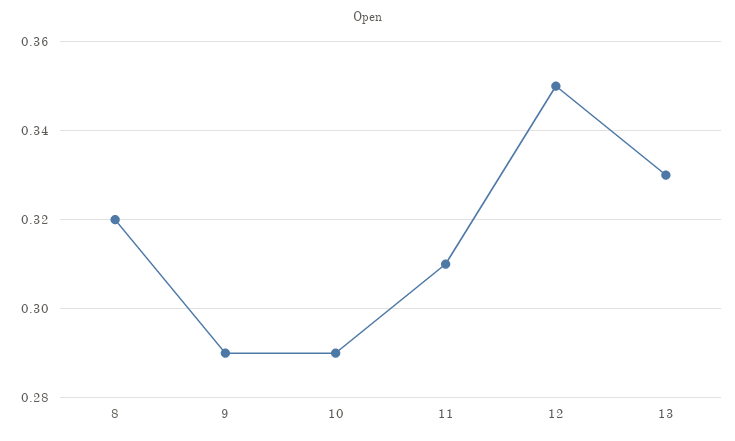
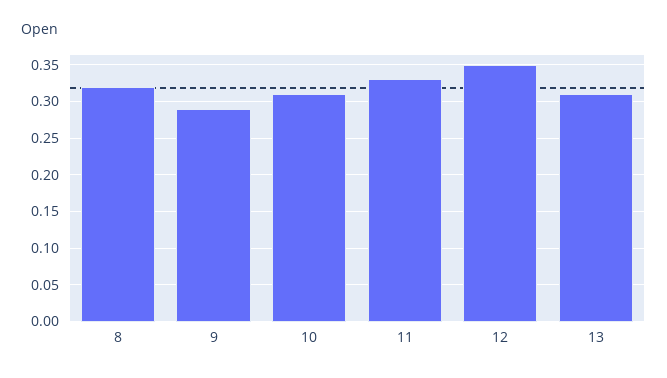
10: 0.29 -> 0.31
11: 0.31 -> 0.33
13: 0.33 -> 0.31

